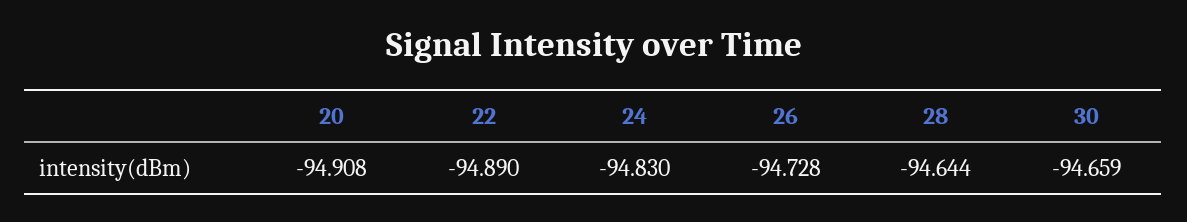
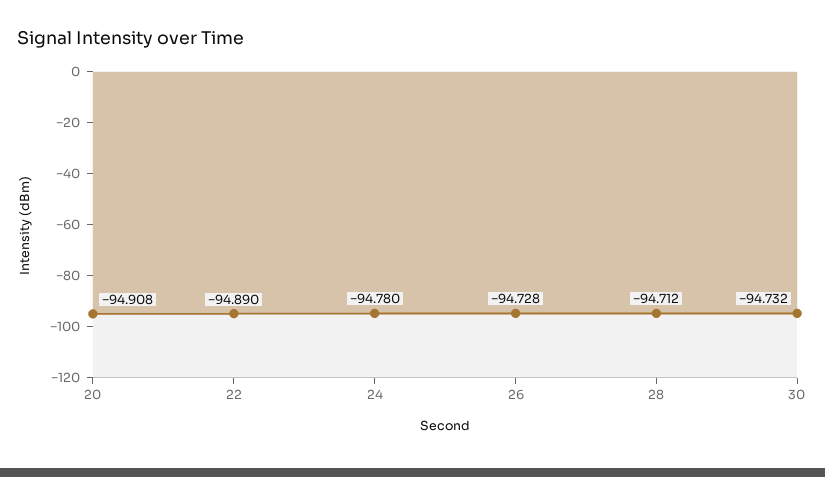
24: -94.83 -> -94.78
28: -94.644 -> -94.712
30: -94.659 -> -94.732

